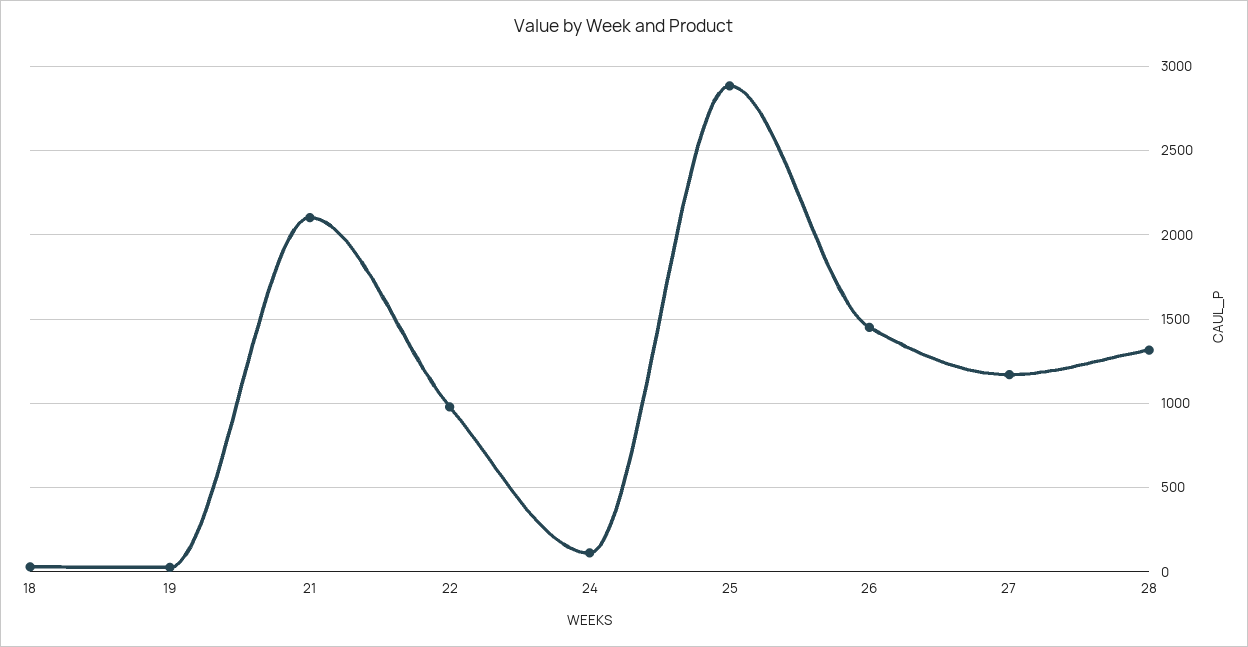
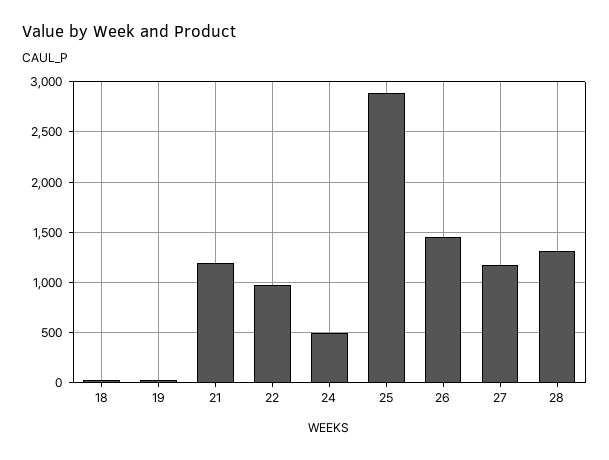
21: 2100 -> 1200
24: 100 -> 500

